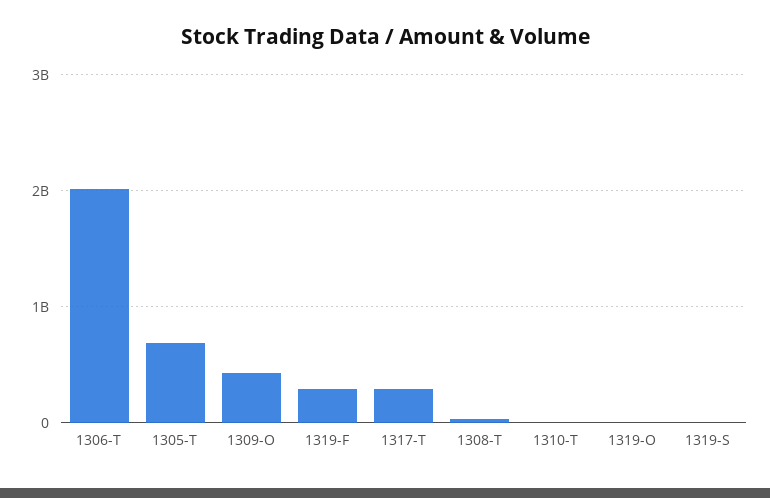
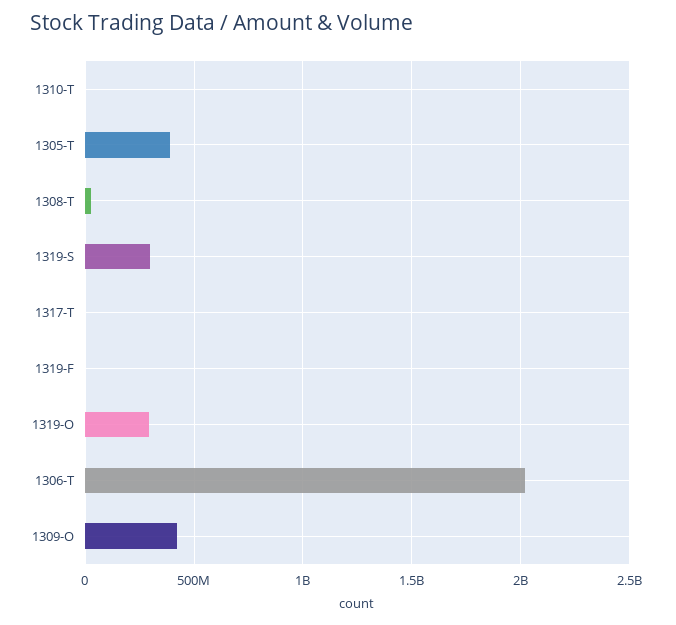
1305-T: 700000000 -> 400000000
1319-F: 300000000 -> 0
1317-T: 300000000 -> 0
1319-O: 0 -> 300000000
1319-S: 0 -> 300000000

